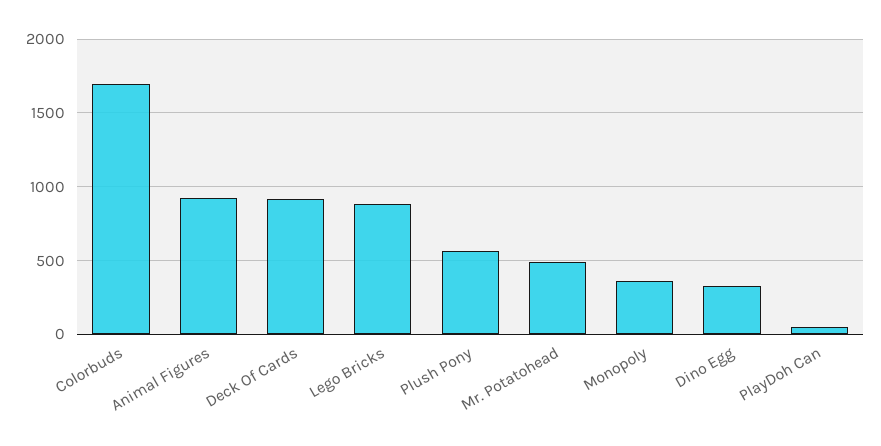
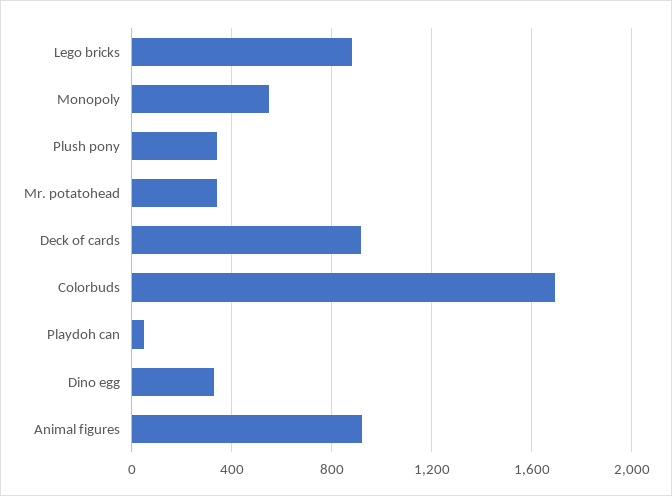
Plush Pony: 550 -> 350
Mr. Potatohead: 500 -> 350
Monopoly: 350 -> 550

